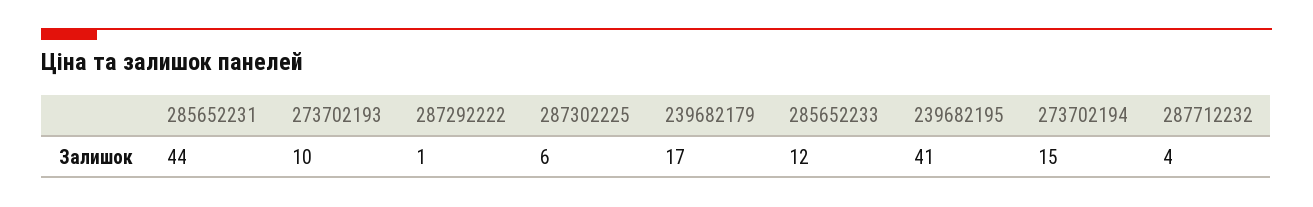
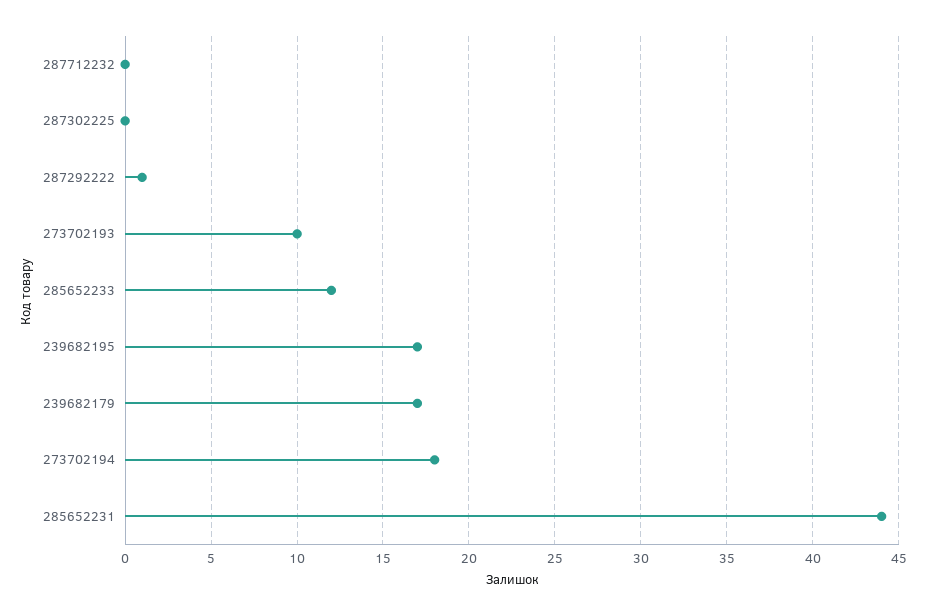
287302225: 6 -> 0
239682195: 41 -> 17
273702194: 15 -> 18
287712232: 4 -> 0

